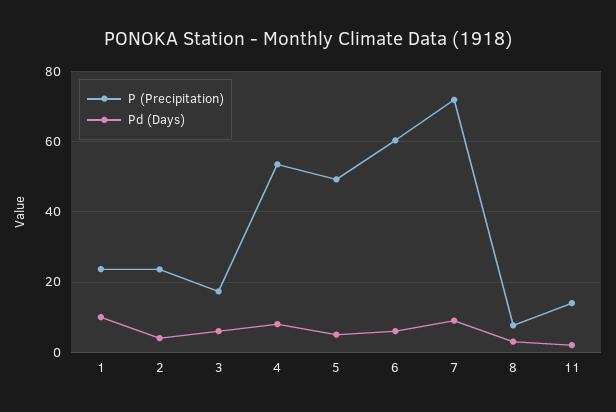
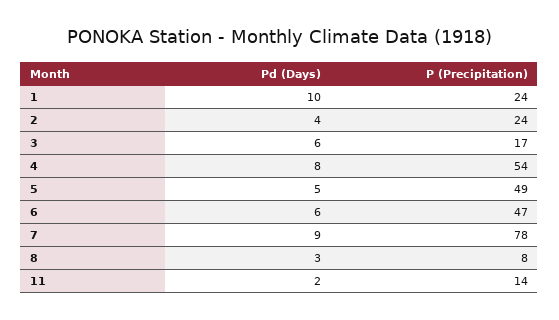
P (Precipitation), 6: 60 -> 47
P (Precipitation), 7: 72 -> 78

